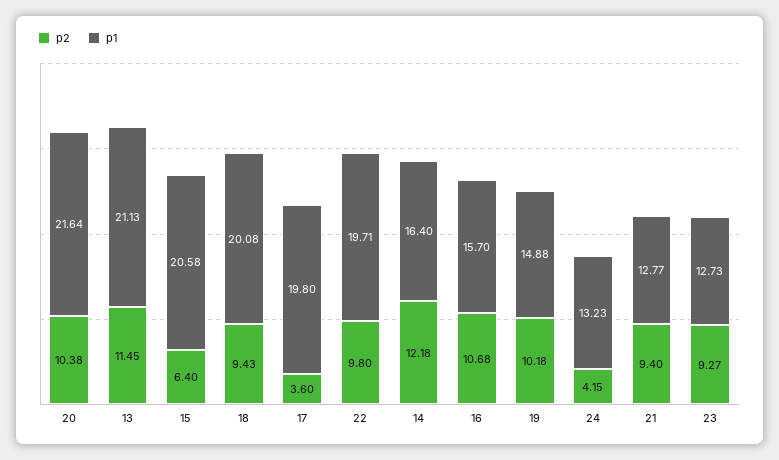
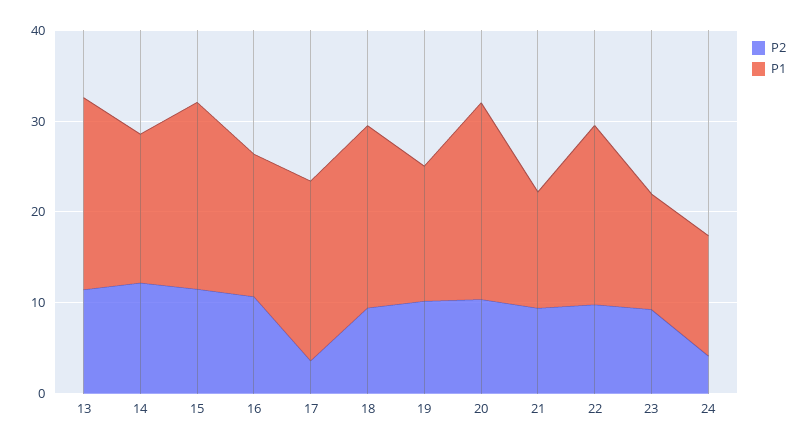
p2, 15: 6.4 -> 12

